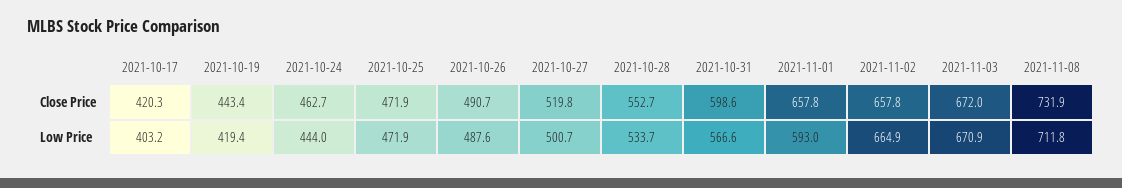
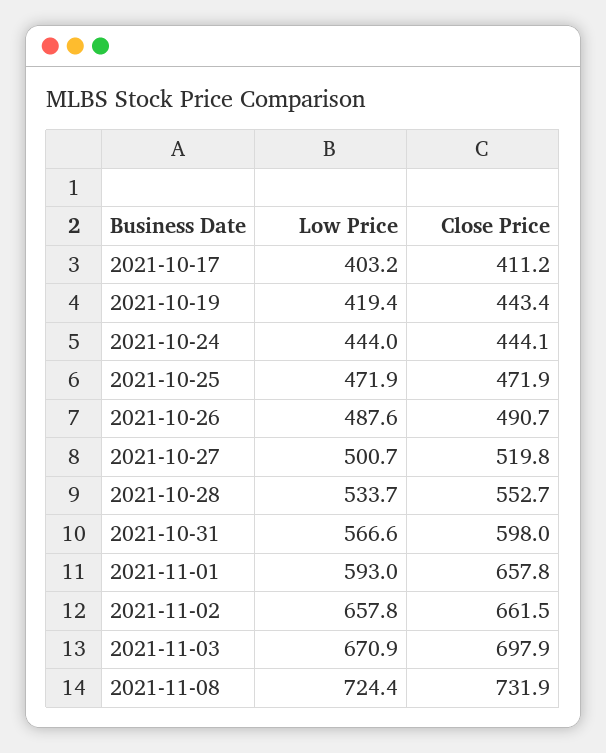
2021-10-17, Close Price: 420.3 -> 411.2
2021-10-24, Close Price: 462.7 -> 444.1
2021-10-31, Close Price: 598.6 -> 598
2021-11-02, Close Price: 657.8 -> 661.5
2021-11-03, Close Price: 672 -> 697.9
2021-11-02, Low Price: 664.9 -> 657.8
2021-11-08, Low Price: 711.8 -> 724.4

